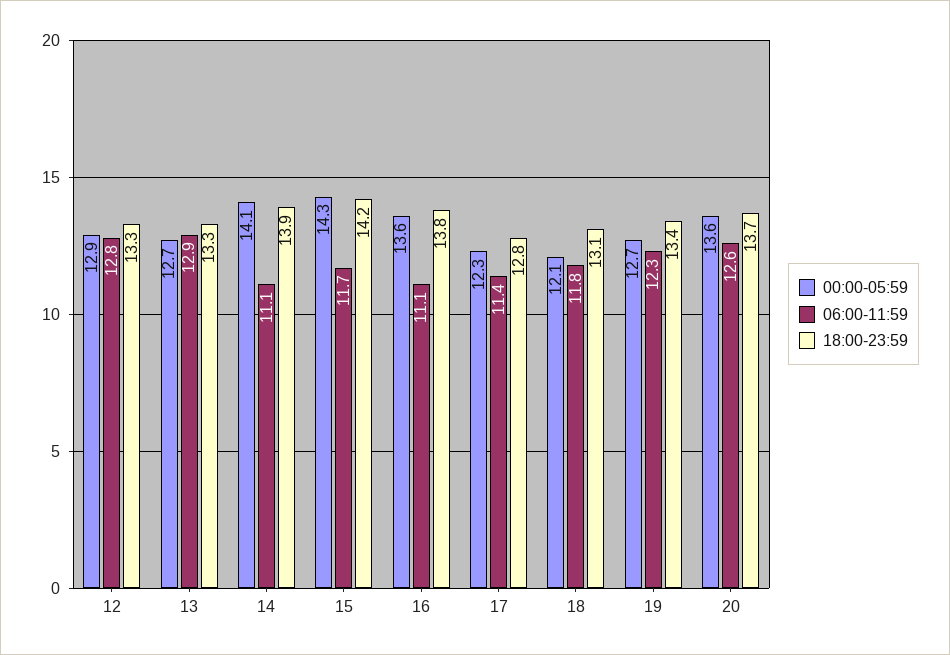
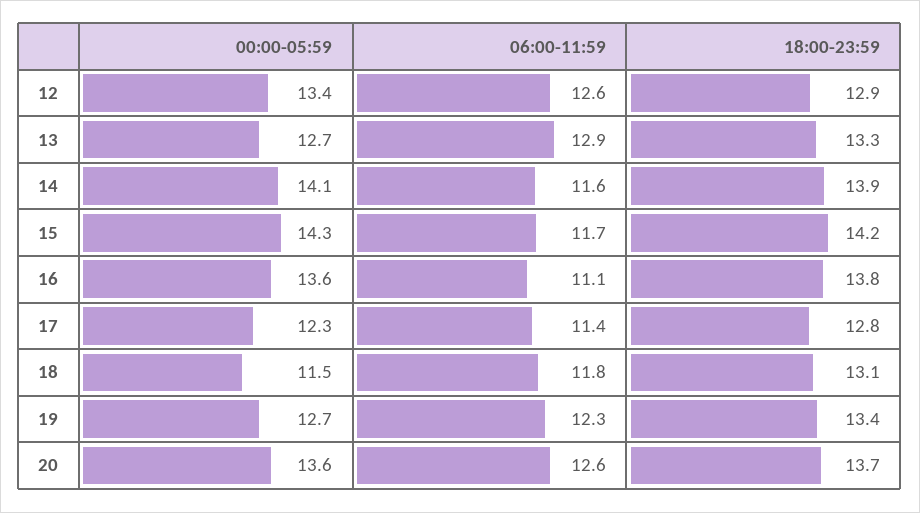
00:00-05:59, 12: 12.9 -> 13.4
06:00-11:59, 12: 12.8 -> 12.6
18:00-23:59, 12: 13.3 -> 12.9
06:00-11:59, 14: 11.1 -> 11.6
00:00-05:59, 18: 12.1 -> 11.5

